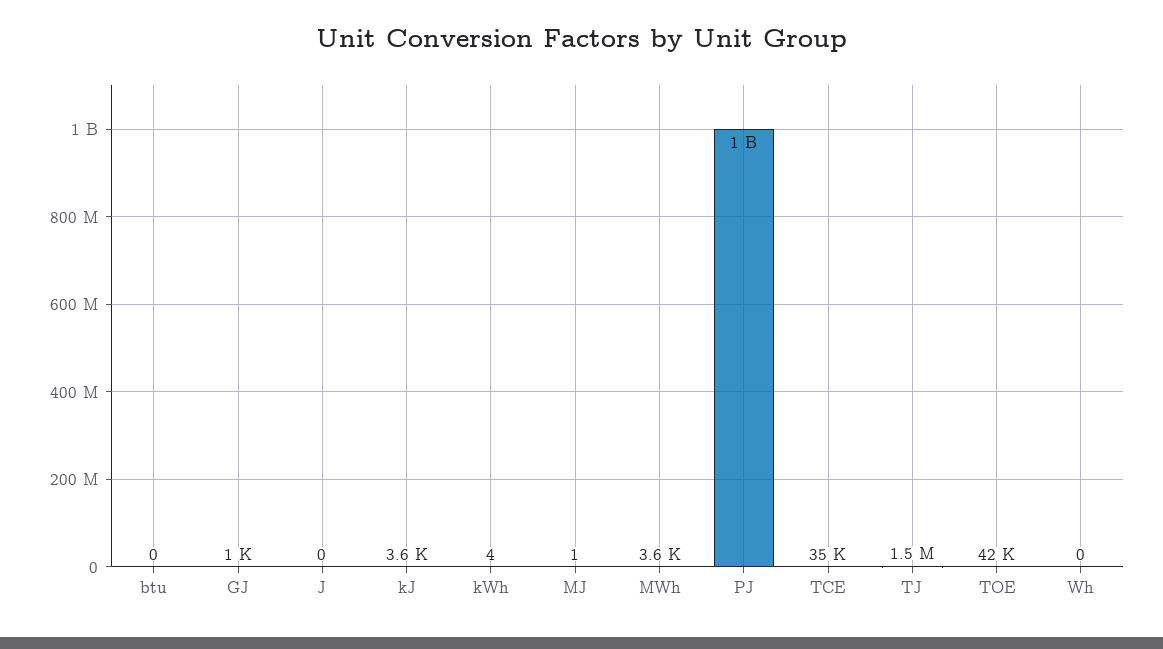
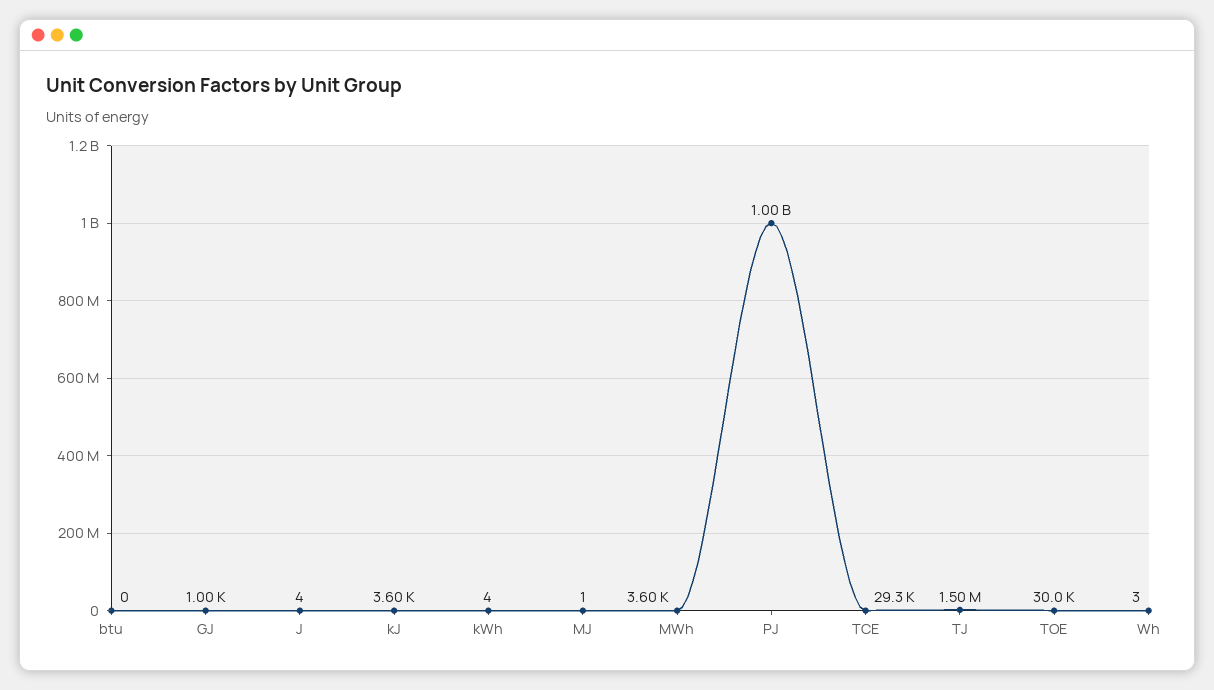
J: 0 -> 4
TCE: 35000 -> 29300
TOE: 42000 -> 30000
Wh: 0 -> 3

